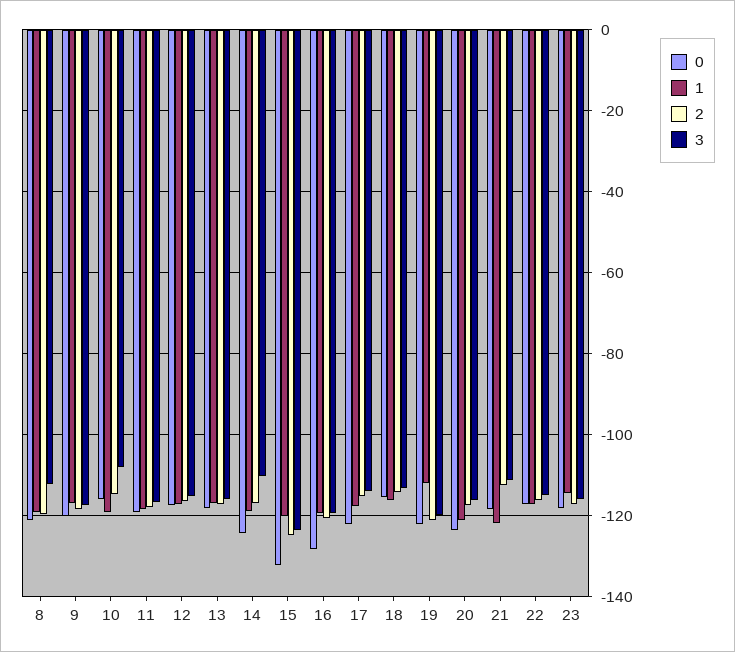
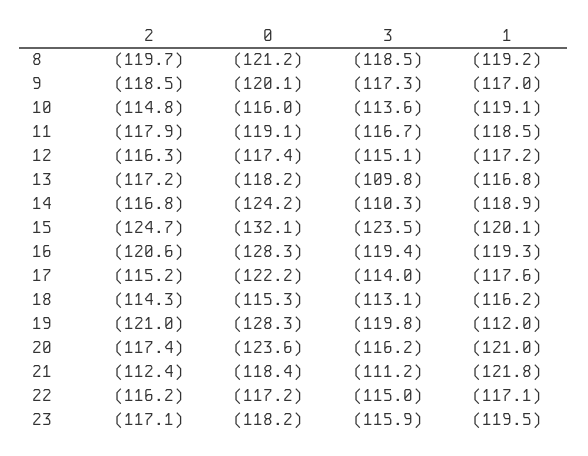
3, 8: -112 -> -118.5
3, 10: -108 -> -113.6
3, 13: -116 -> -109.8
0, 19: -122 -> -128.3
1, 23: -114 -> -119.5

